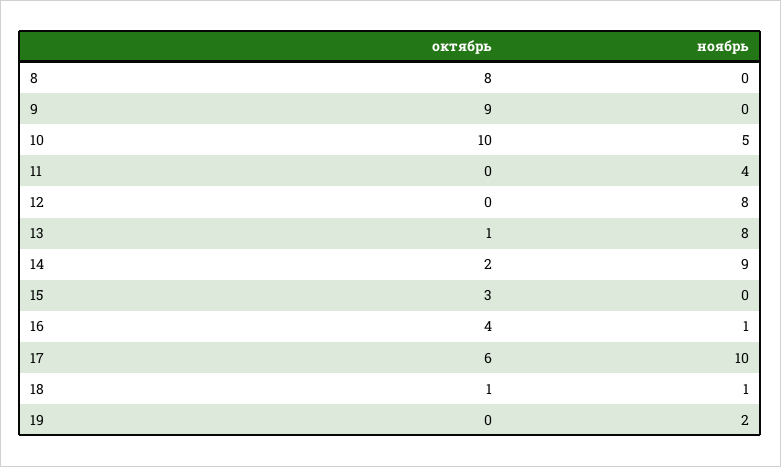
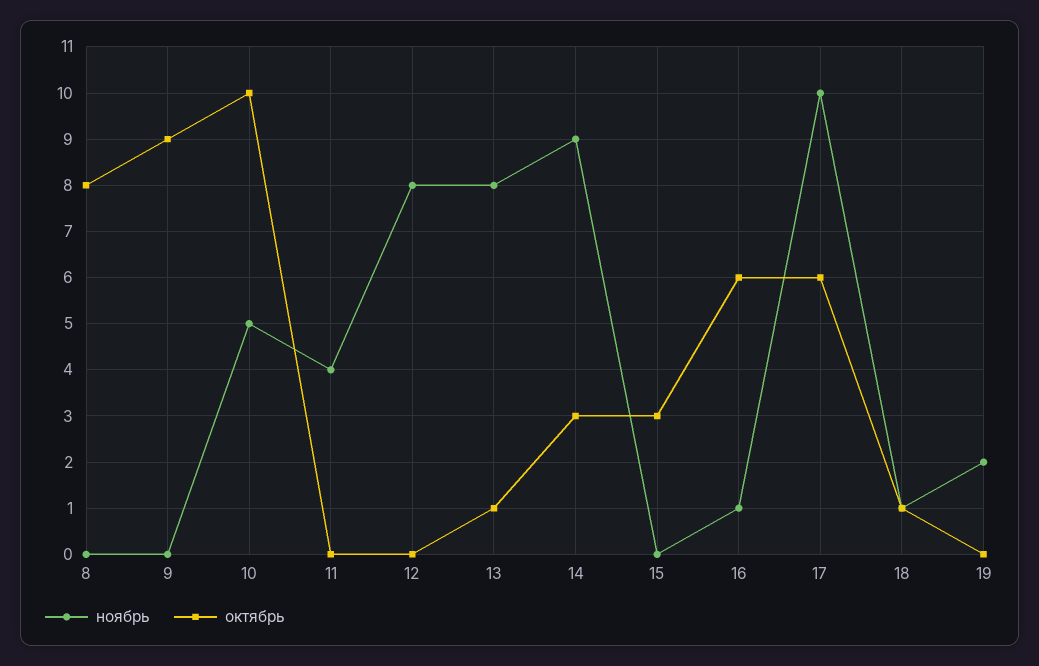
октябрь, 14: 2 -> 3
октябрь, 16: 4 -> 6

